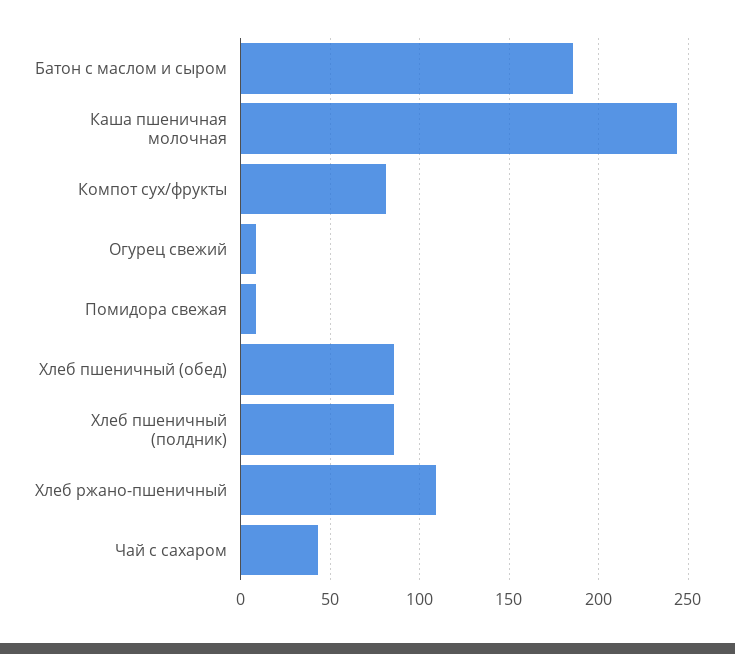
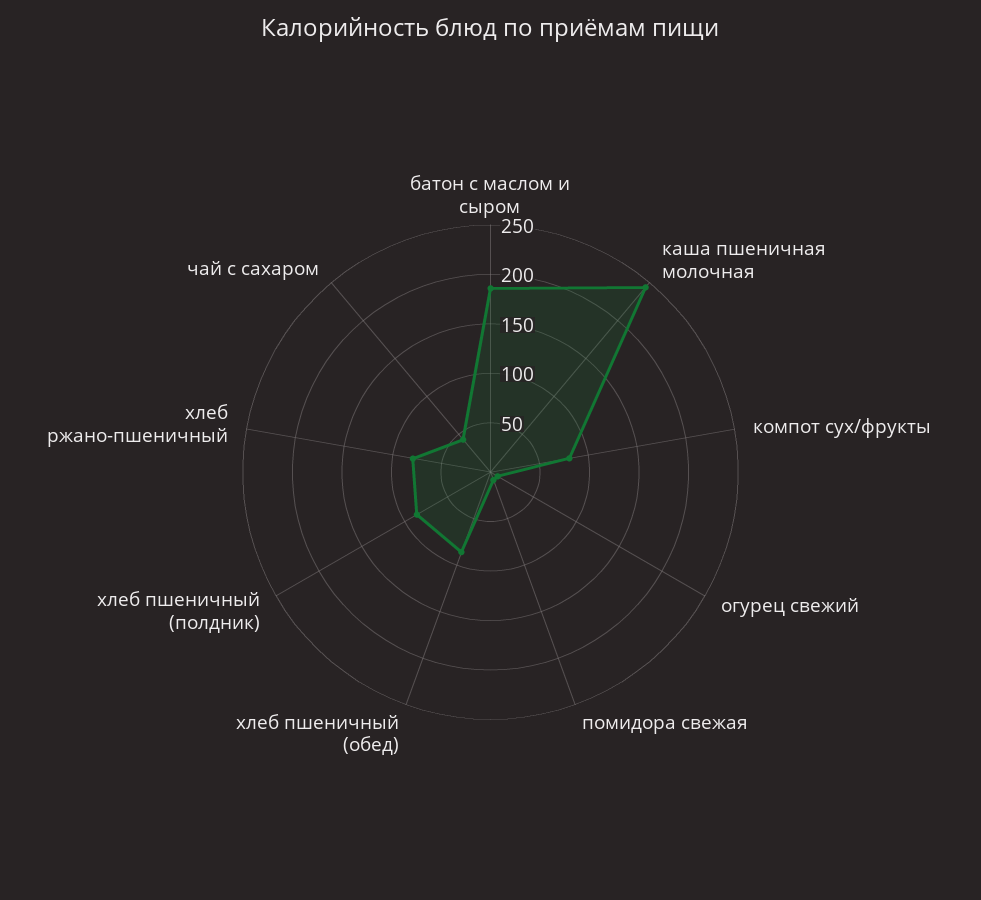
Хлеб ржано-пшеничный: 110 -> 80

